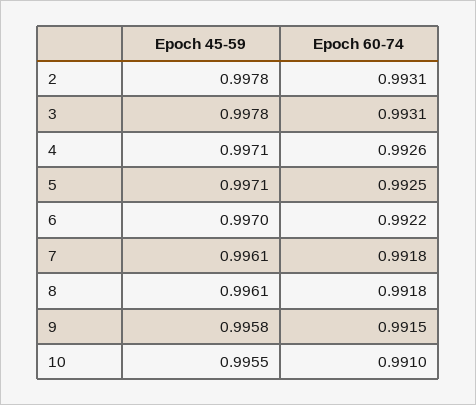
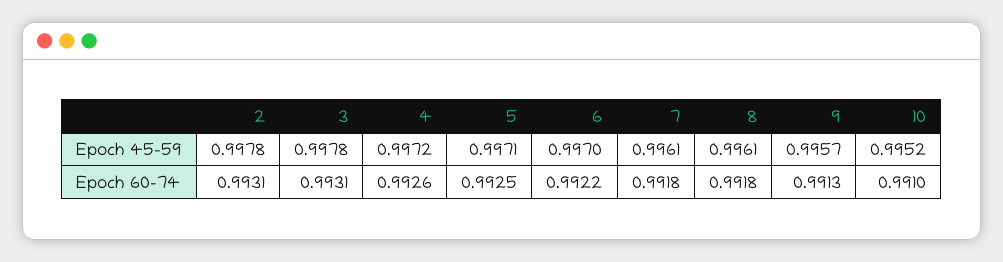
Epoch 45-59, 4: 0.9971 -> 0.9972
Epoch 45-59, 9: 0.9958 -> 0.9957
Epoch 60-74, 9: 0.9915 -> 0.9913
Epoch 45-59, 10: 0.9955 -> 0.9952

